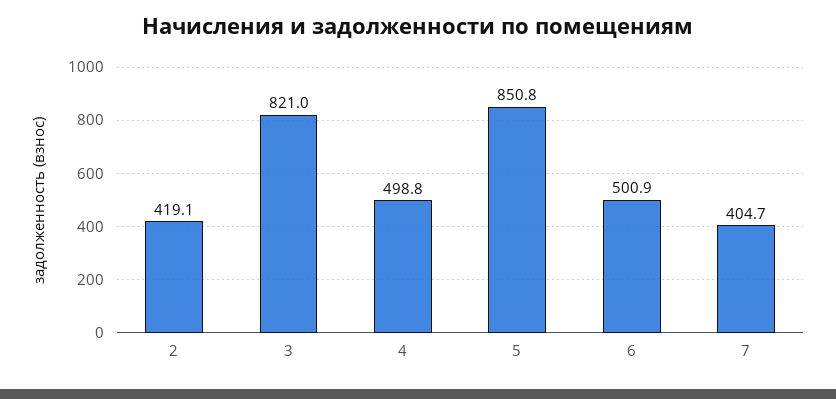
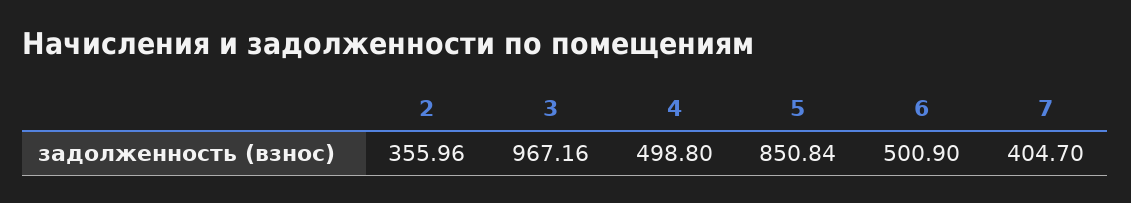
2: 419.1 -> 355.96
3: 821 -> 967.16

